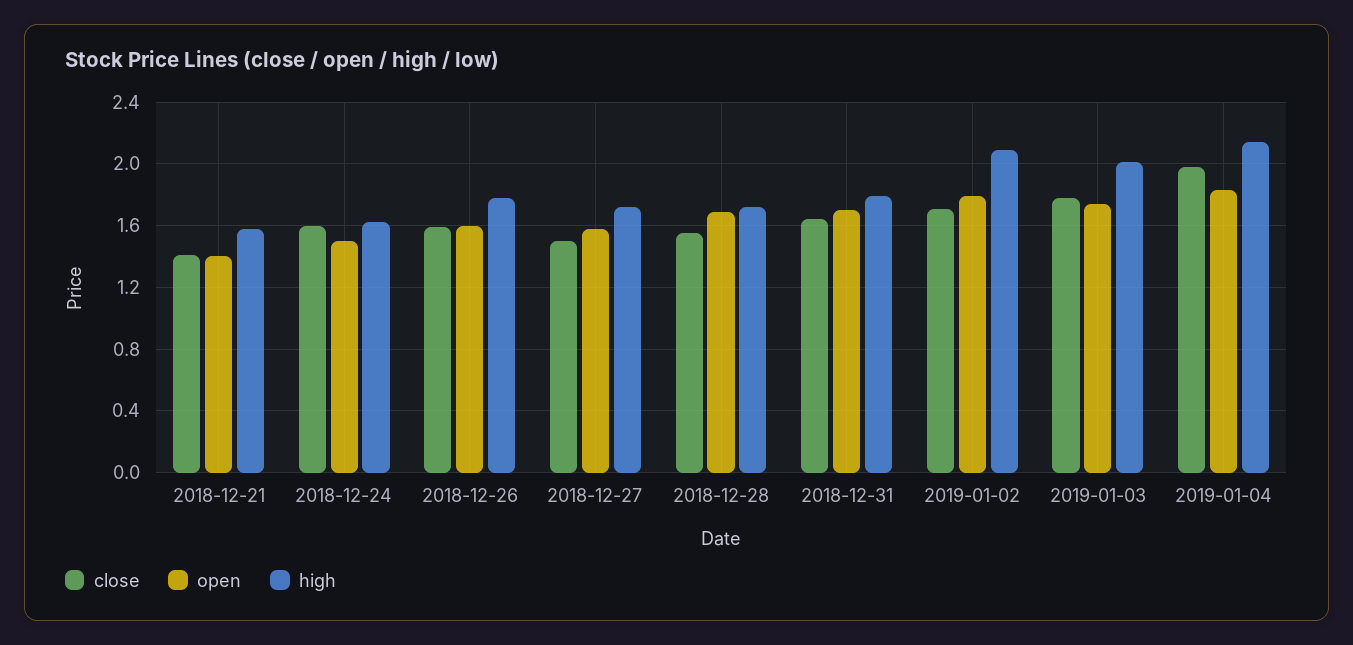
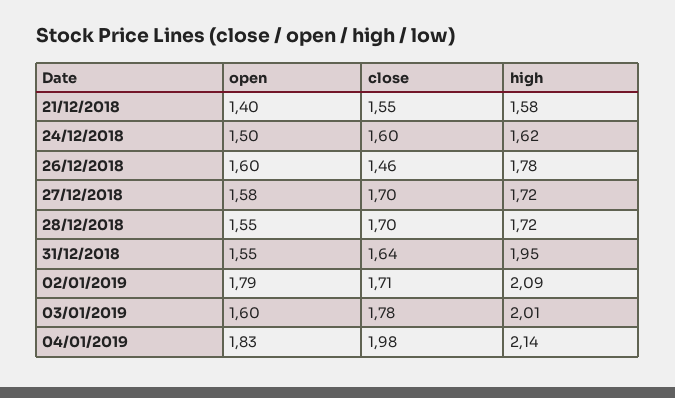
close, 2018-12-21: 1.4 -> 1.55
close, 2018-12-26: 1.6 -> 1.46
close, 2018-12-27: 1.5 -> 1.7
close, 2018-12-28: 1.55 -> 1.7
open, 2018-12-28: 1.7 -> 1.55
open, 2018-12-31: 1.7 -> 1.55
high, 2018-12-31: 1.8 -> 1.95
open, 2019-01-03: 1.75 -> 1.6

